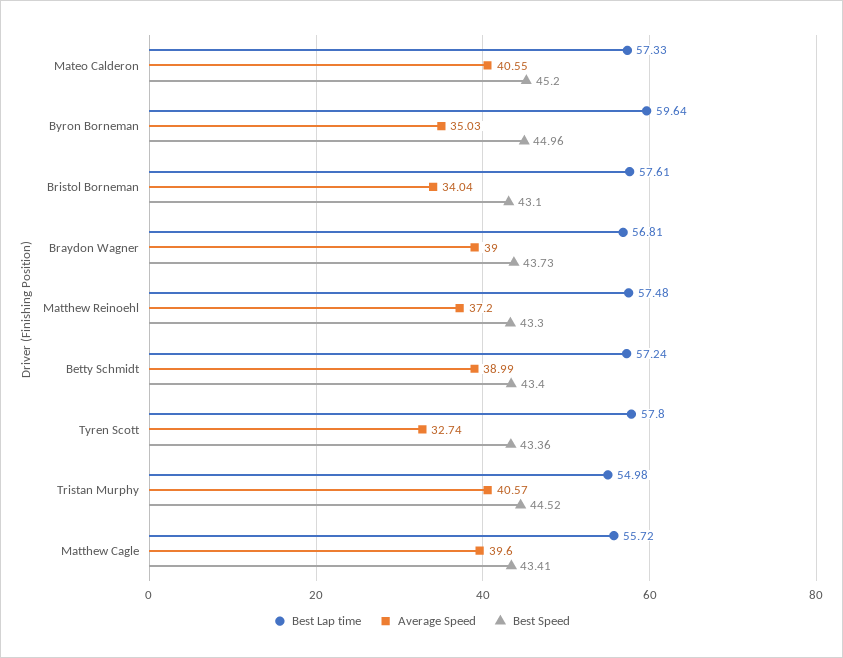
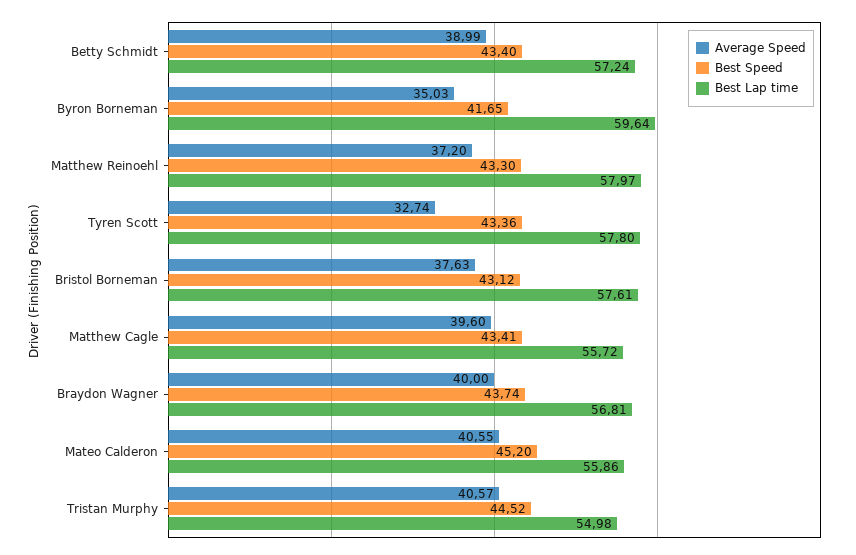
Best Lap time, Mateo Calderon: 57.33 -> 55.86
Best Speed, Byron Borneman: 44.96 -> 41.65
Average Speed, Bristol Borneman: 34.04 -> 37.63
Best Speed, Bristol Borneman: 43.1 -> 43.12
Average Speed, Braydon Wagner: 39 -> 40
Best Speed, Braydon Wagner: 43.73 -> 43.74
Best Lap time, Matthew Reinoehl: 57.48 -> 57.97

